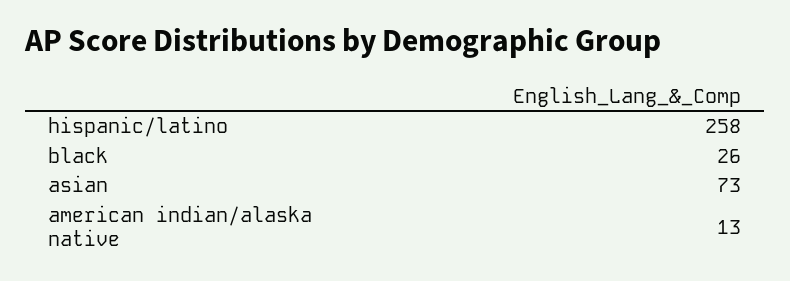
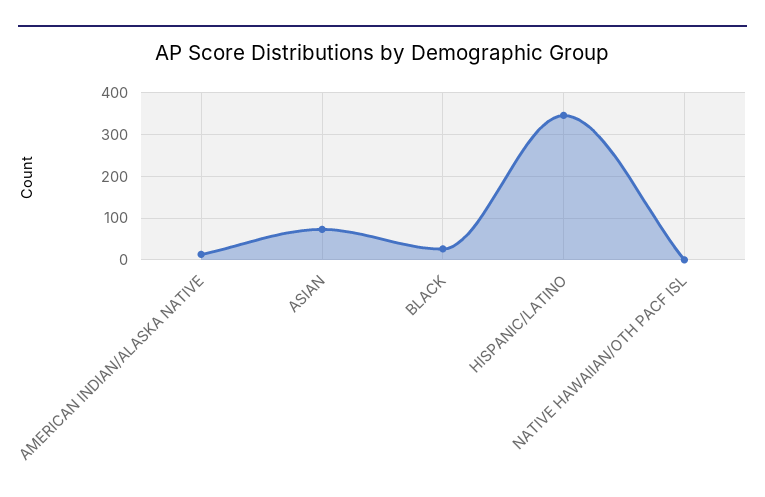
hispanic/latino: 258 -> 340
NATIVE HAWAIIAN/OTH PACF ISL: none -> 0

